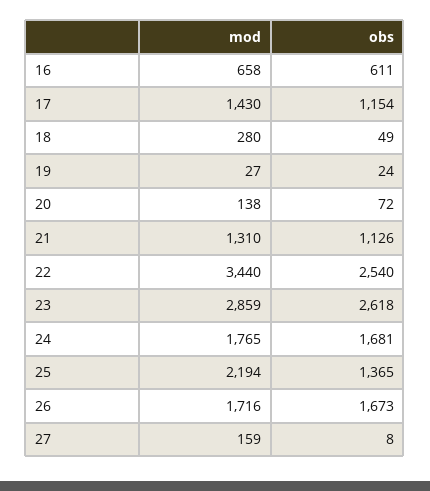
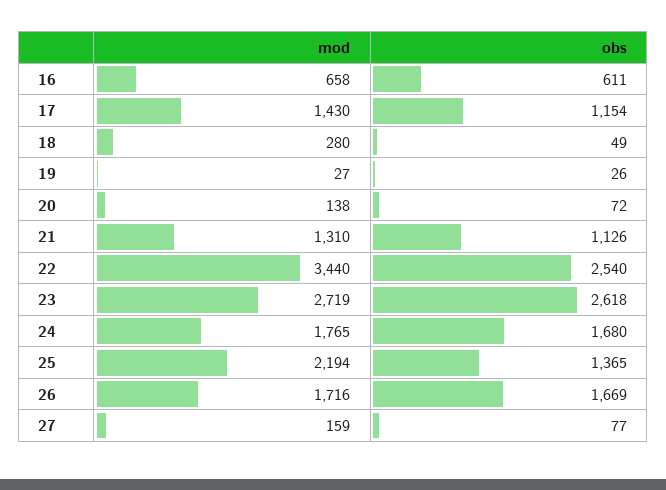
obs, 19: 24 -> 26
mod, 23: 2859 -> 2719
obs, 24: 1681 -> 1680
obs, 26: 1673 -> 1669
obs, 27: 8 -> 77

